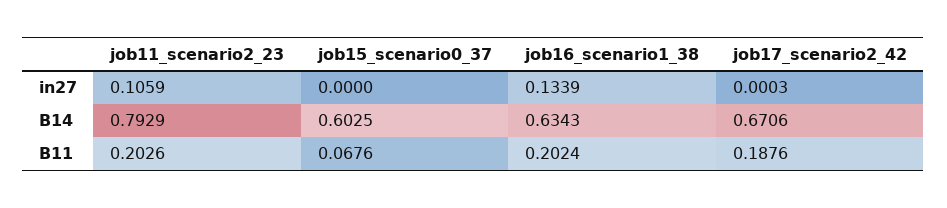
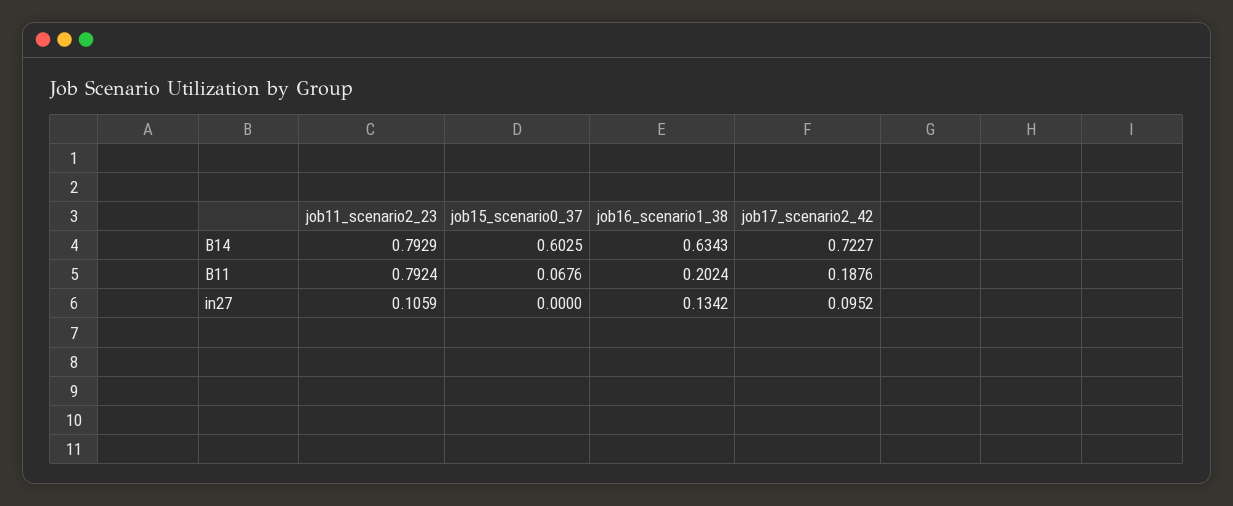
job16_scenario1_38, in27: 0.1339 -> 0.1342
job17_scenario2_42, in27: 0.0003 -> 0.0952
job17_scenario2_42, B14: 0.6706 -> 0.7227
job11_scenario2_23, B11: 0.2026 -> 0.7924

